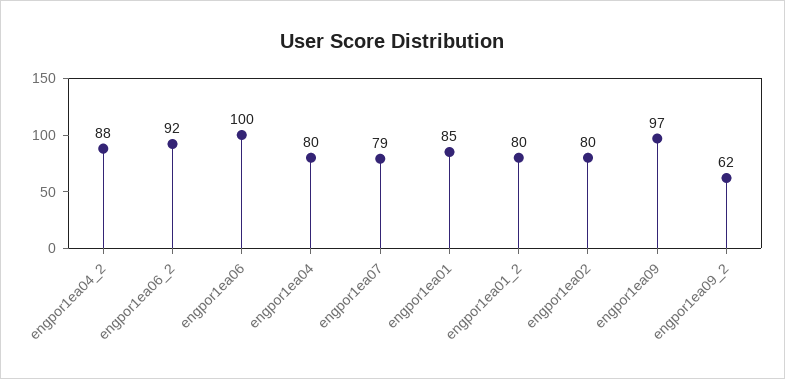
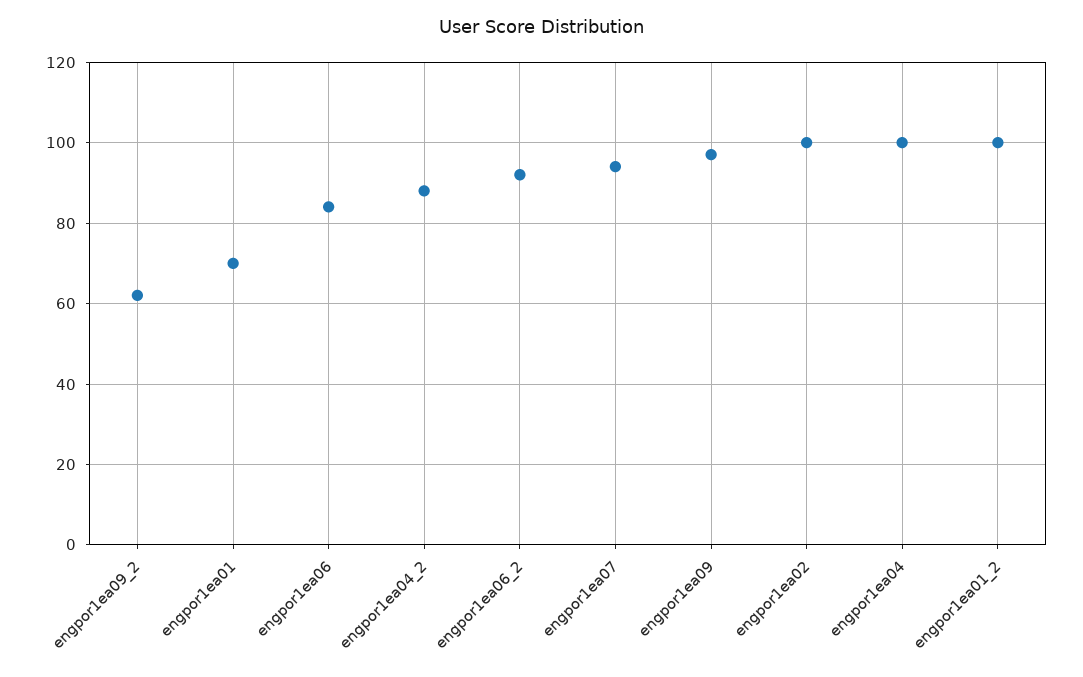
engpor1ea06: 100 -> 85
engpor1ea04: 80 -> 100
engpor1ea07: 79 -> 95
engpor1ea01: 85 -> 70
engpor1ea01_2: 80 -> 100
engpor1ea02: 80 -> 100

